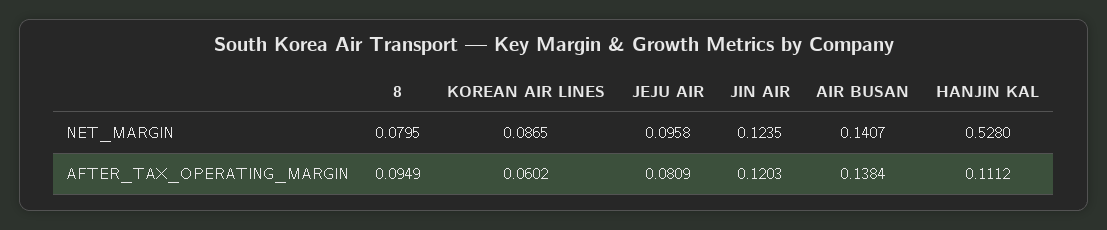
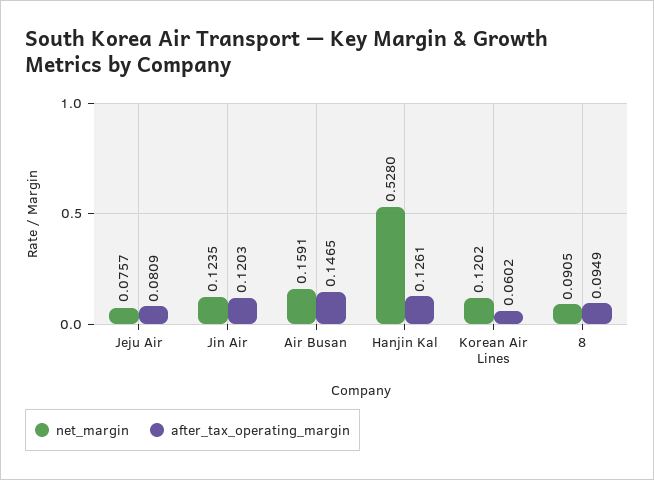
NET_MARGIN, 8: 0.0795 -> 0.0905
NET_MARGIN, KOREAN AIR LINES: 0.0865 -> 0.1202
NET_MARGIN, JEJU AIR: 0.0958 -> 0.0757
NET_MARGIN, AIR BUSAN: 0.1407 -> 0.1591
AFTER_TAX_OPERATING_MARGIN, AIR BUSAN: 0.1384 -> 0.1465
AFTER_TAX_OPERATING_MARGIN, HANJIN KAL: 0.1112 -> 0.1261

